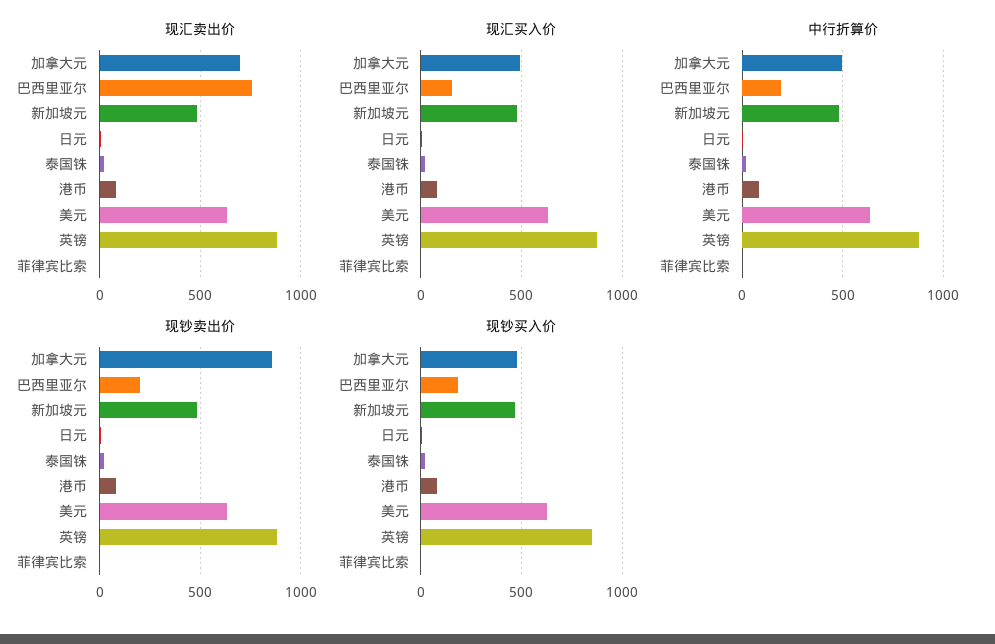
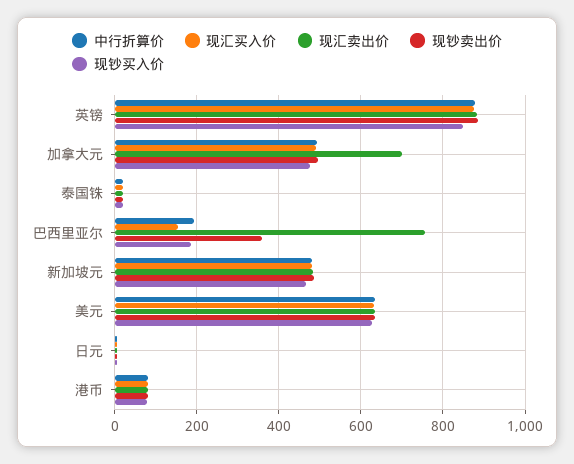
现汇卖出价, 菲律宾比索: 0 -> none
现汇买入价, 菲律宾比索: 0 -> none
中行折算价, 菲律宾比索: 0 -> none
现钞卖出价, 加拿大元: 850 -> 500
现钞卖出价, 巴西里亚尔: 200 -> 360
现钞卖出价, 菲律宾比索: 0 -> none
现钞买入价, 菲律宾比索: 0 -> none

